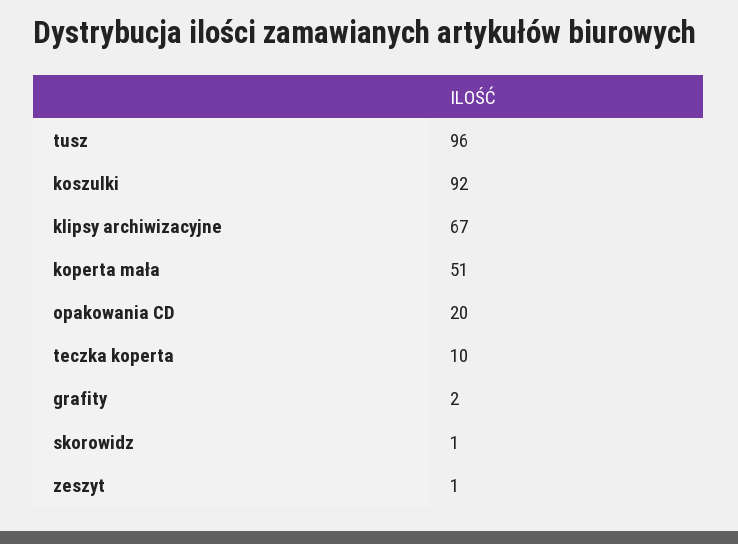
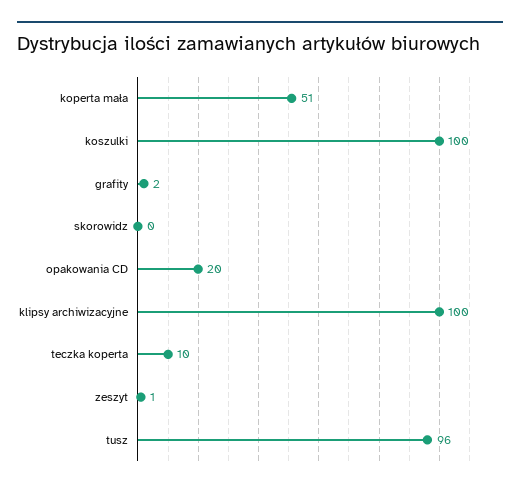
koszulki: 92 -> 100
klipsy archiwizacyjne: 67 -> 100
skorowidz: 1 -> 0

